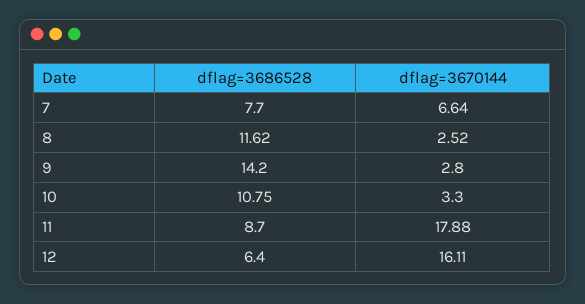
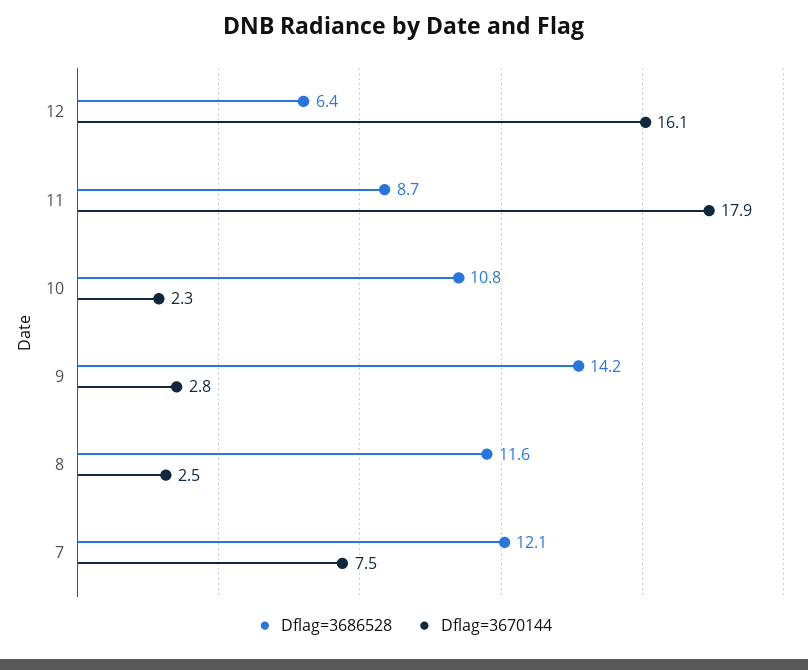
dflag=3686528, 7: 7.7 -> 12.1
dflag=3670144, 7: 6.64 -> 7.5
dflag=3670144, 10: 3.3 -> 2.3

